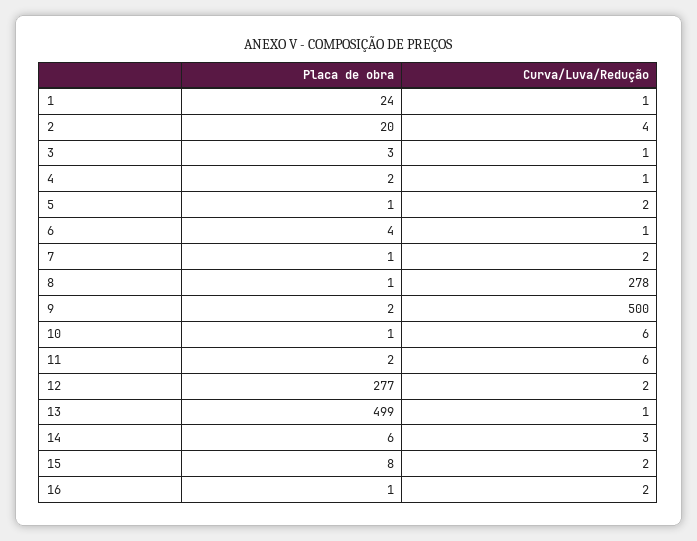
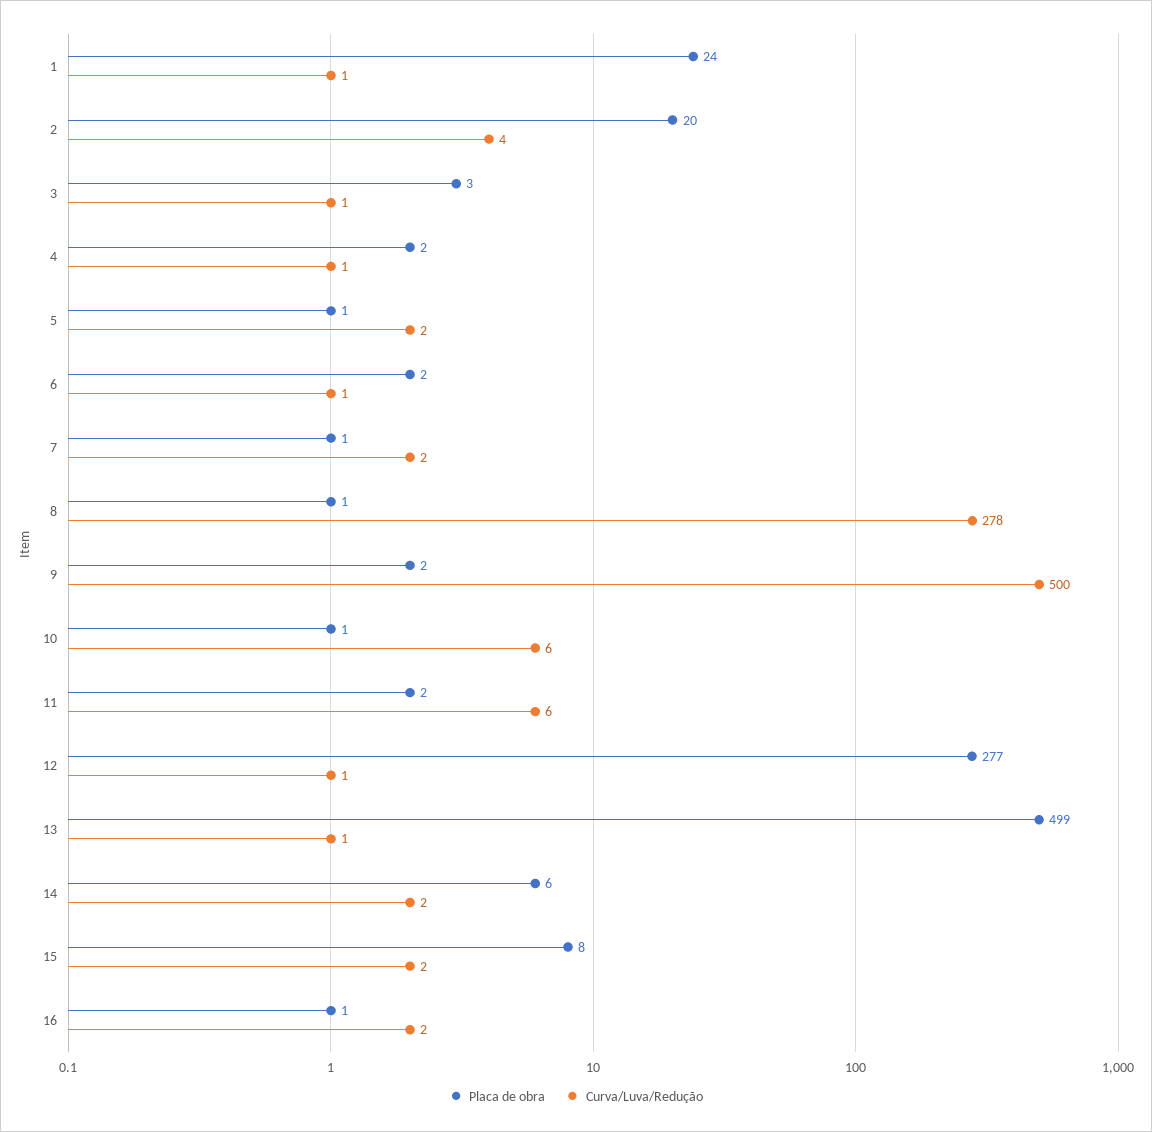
Placa de obra, 6: 4 -> 2
Curva/Luva/Redução, 12: 2 -> 1
Curva/Luva/Redução, 14: 3 -> 2

